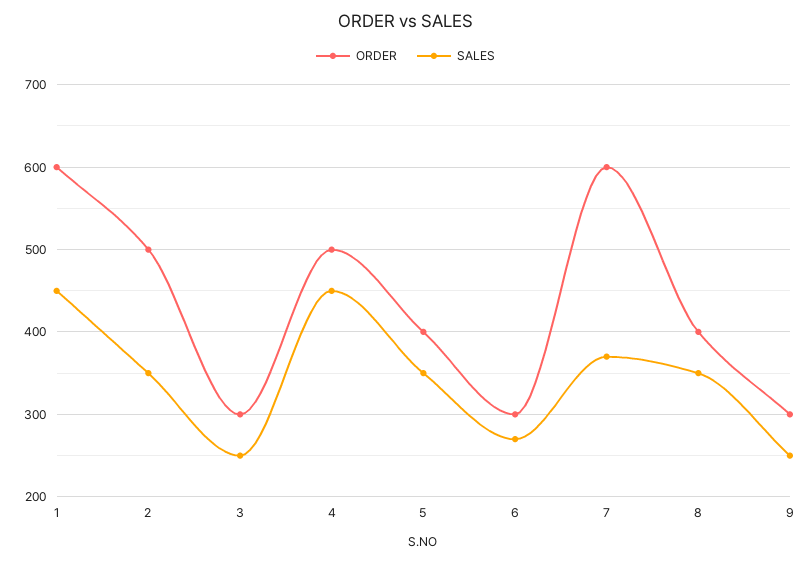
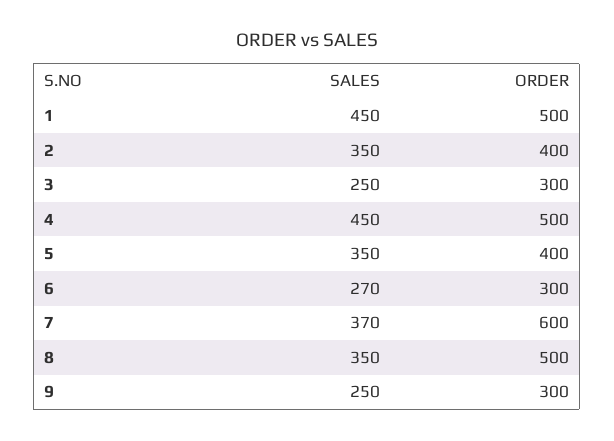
ORDER, 1: 600 -> 500
ORDER, 2: 500 -> 400
ORDER, 8: 400 -> 500

